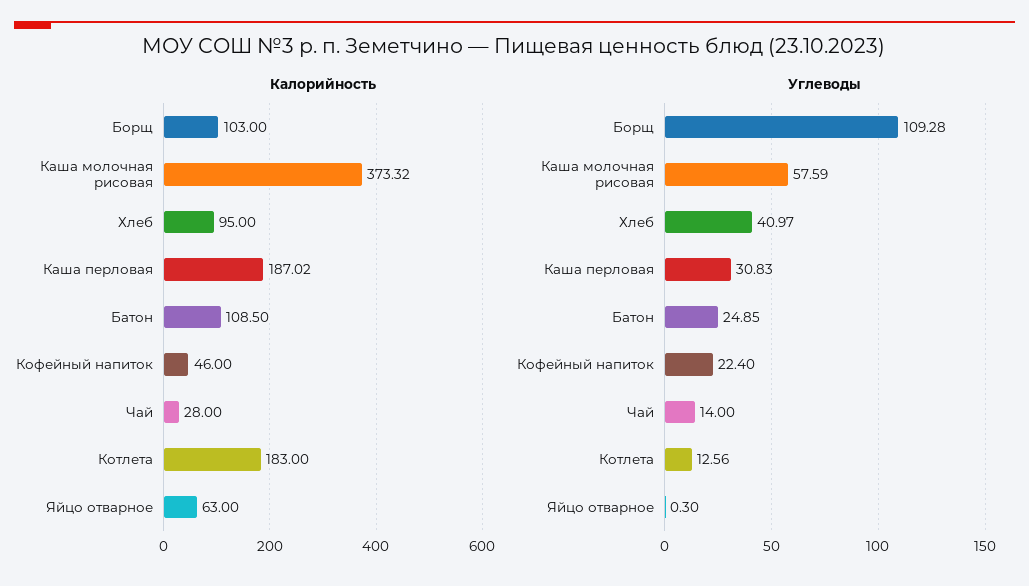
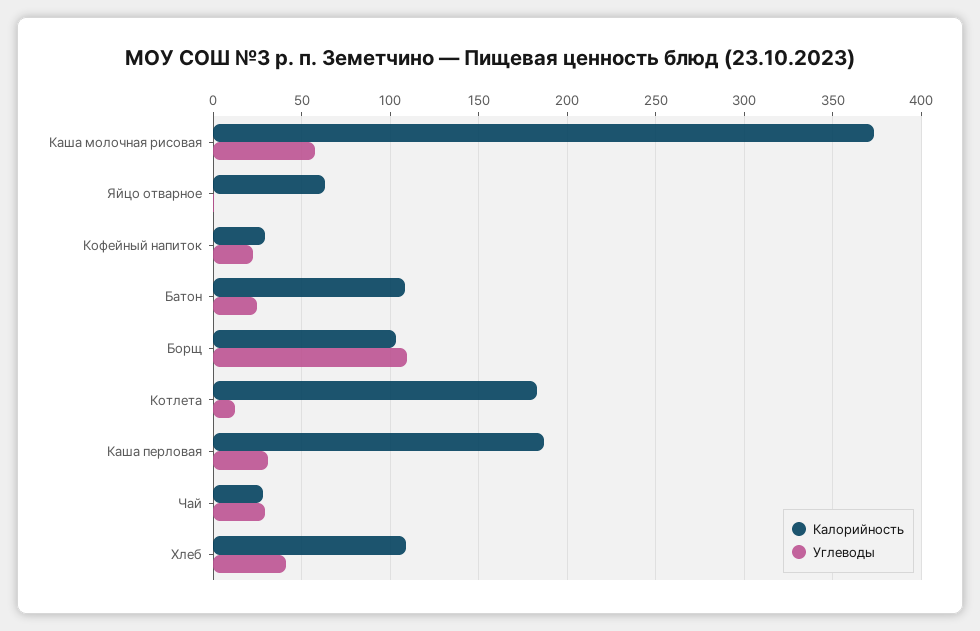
Калорийность, Хлеб: 95 -> 110
Калорийность, Кофейный напиток: 46 -> 30
Углеводы, Чай: 14 -> 30

